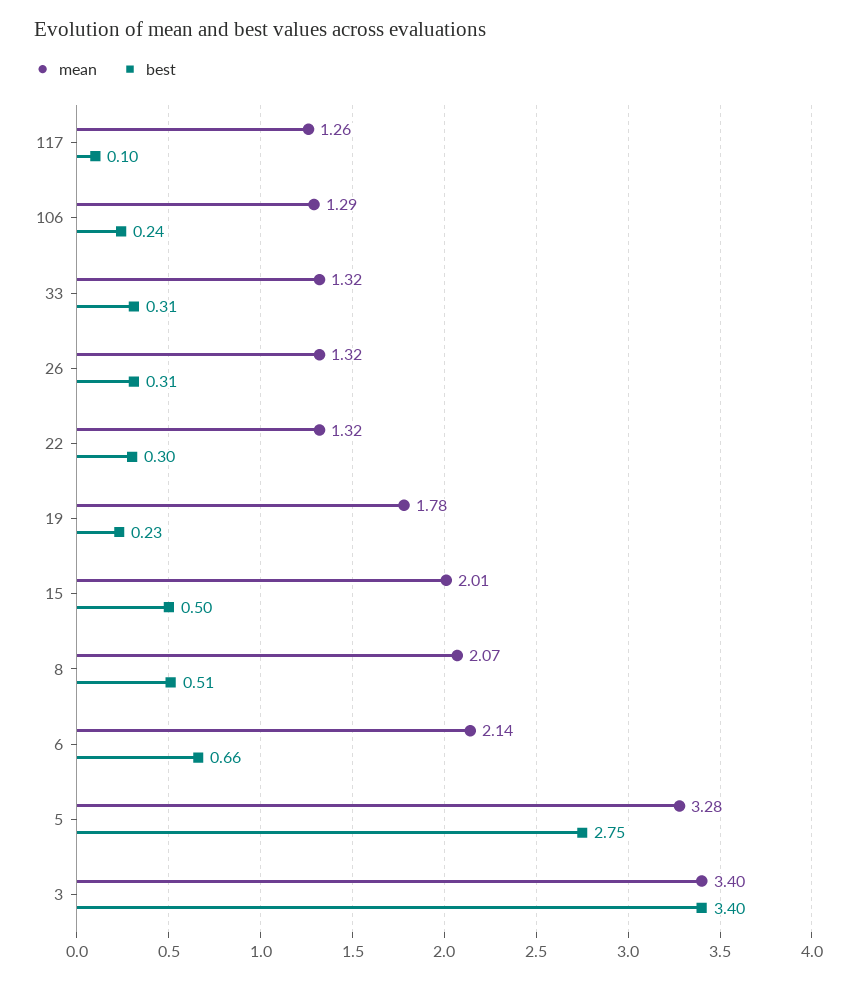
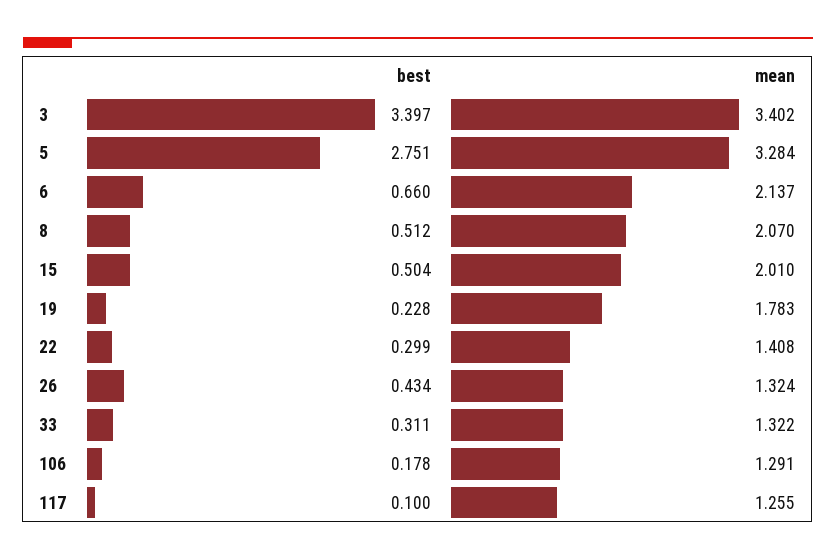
best, 106: 0.24 -> 0.178
best, 26: 0.31 -> 0.434
mean, 22: 1.32 -> 1.408

